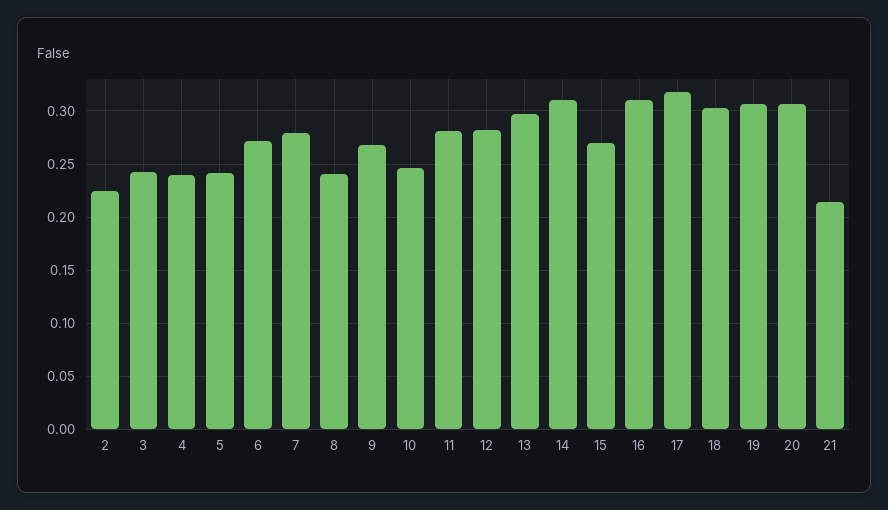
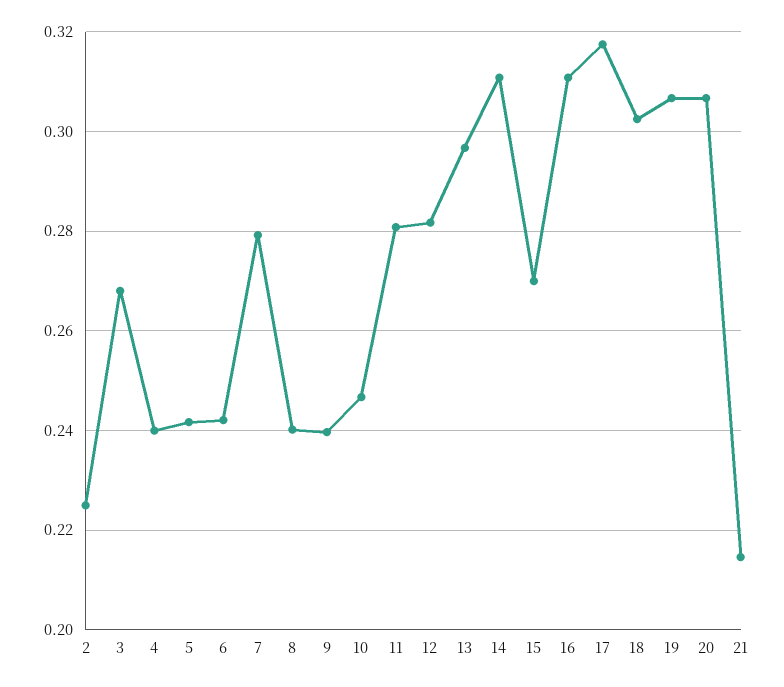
3: 0.24 -> 0.268
6: 0.27 -> 0.242
9: 0.27 -> 0.24

